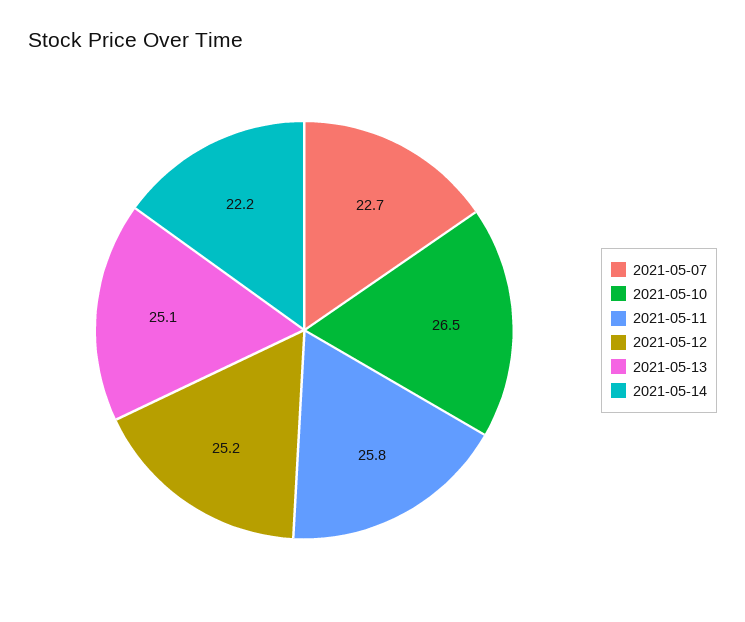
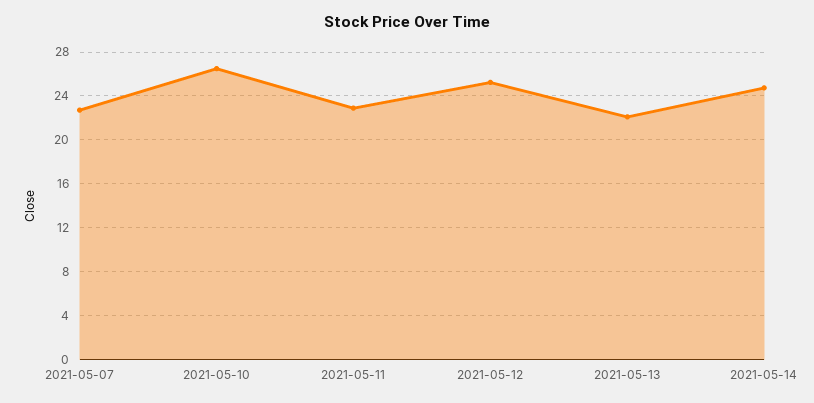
2021-05-11: 25.8 -> 23
2021-05-13: 25.1 -> 22
2021-05-14: 22.2 -> 25

